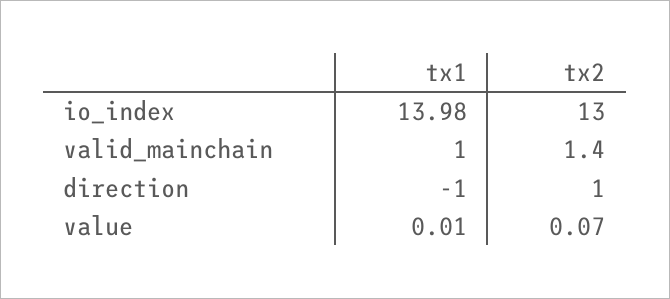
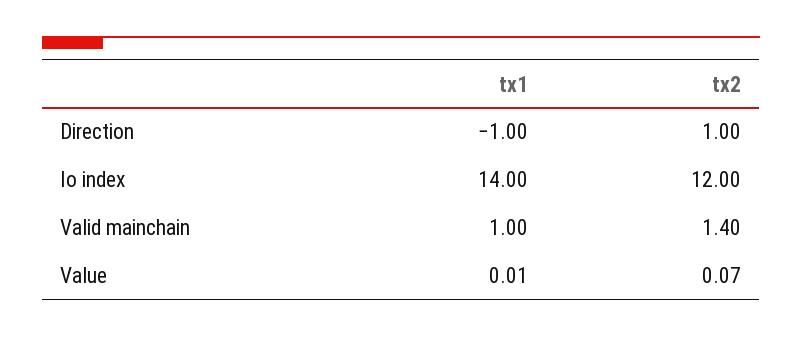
tx1, io_index: 13.98 -> 14
tx2, io_index: 13 -> 12

